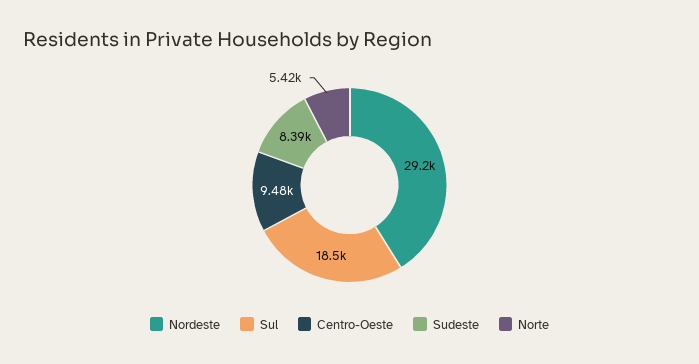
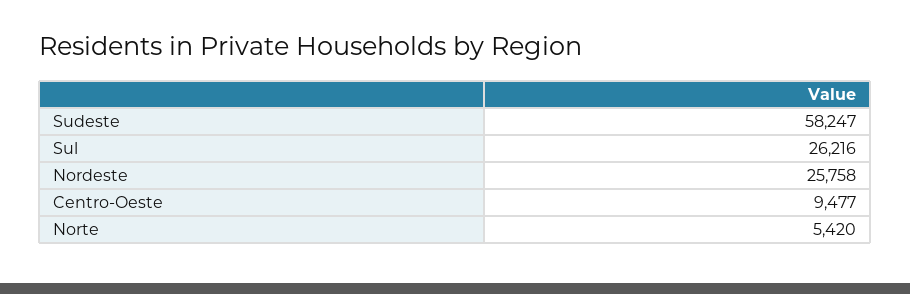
Nordeste: 29200 -> 25758
Sul: 18500 -> 26216
Sudeste: 8390 -> 58247

